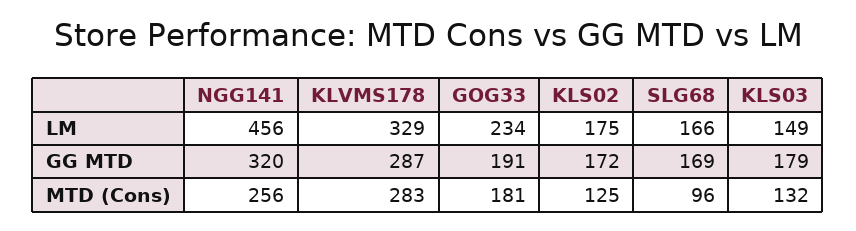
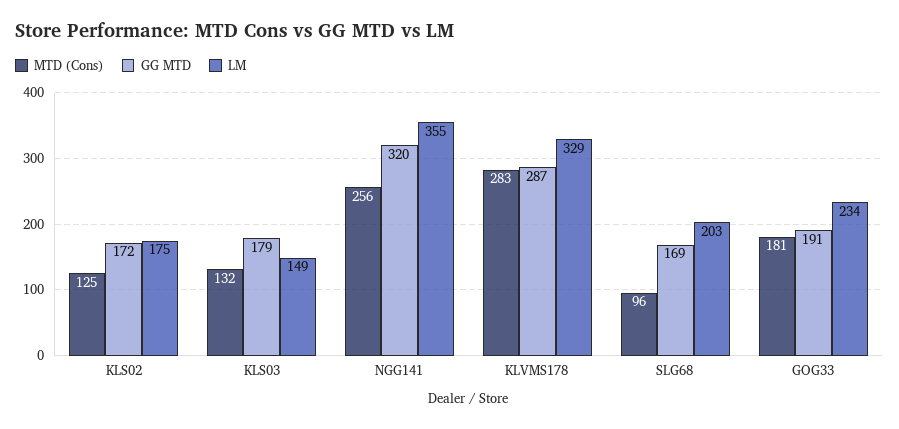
LM, NGG141: 456 -> 355
LM, SLG68: 166 -> 203

